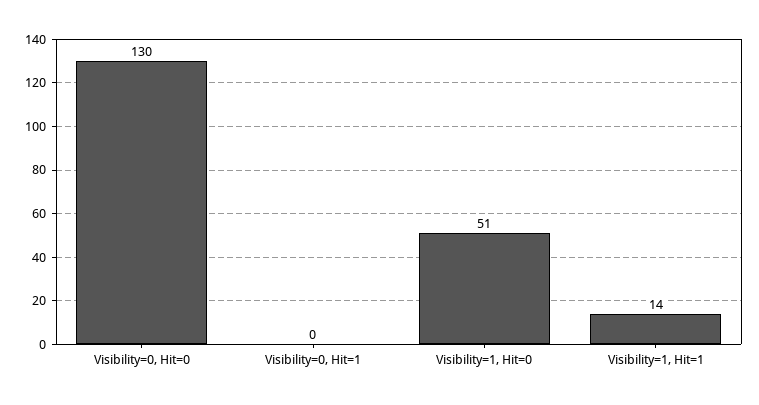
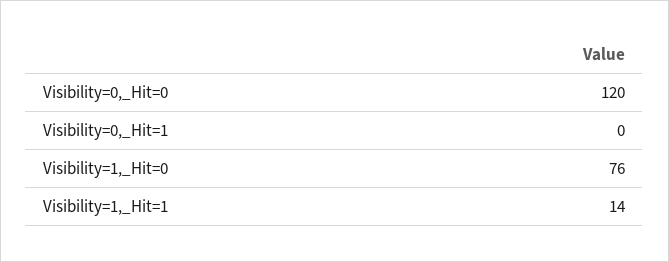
Visibility=0, Hit=0: 130 -> 120
Visibility=1, Hit=0: 51 -> 76

